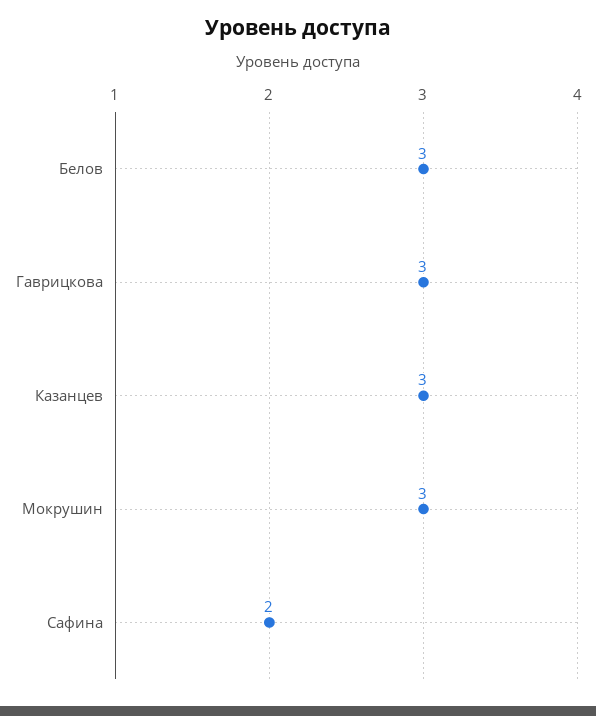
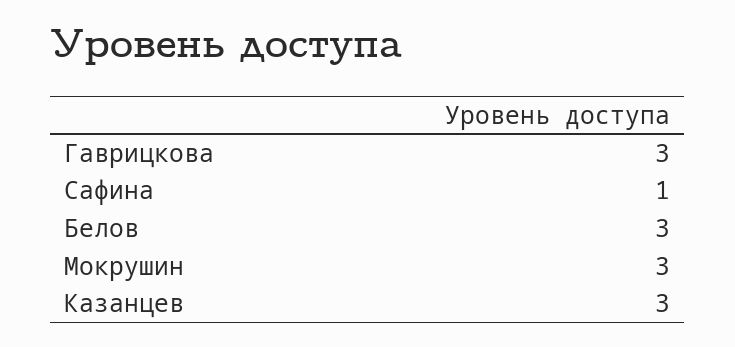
Сафина: 2 -> 1

